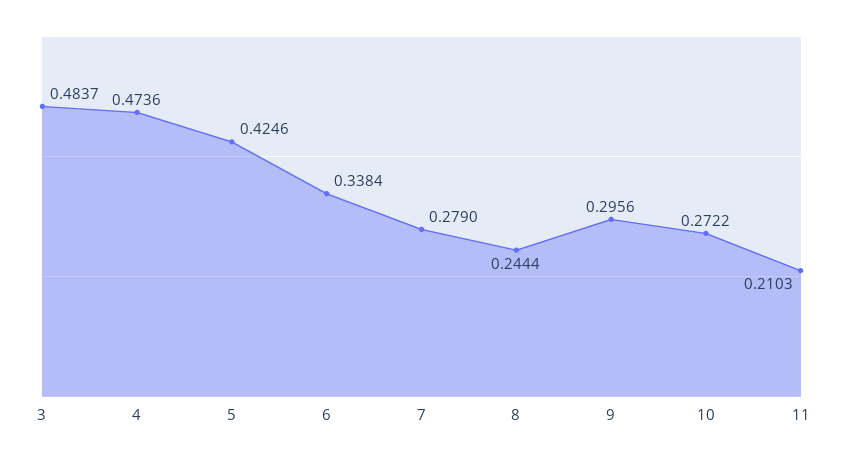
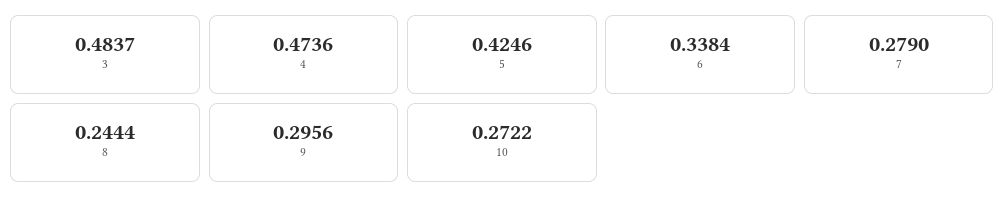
11: 0.2103 -> none

